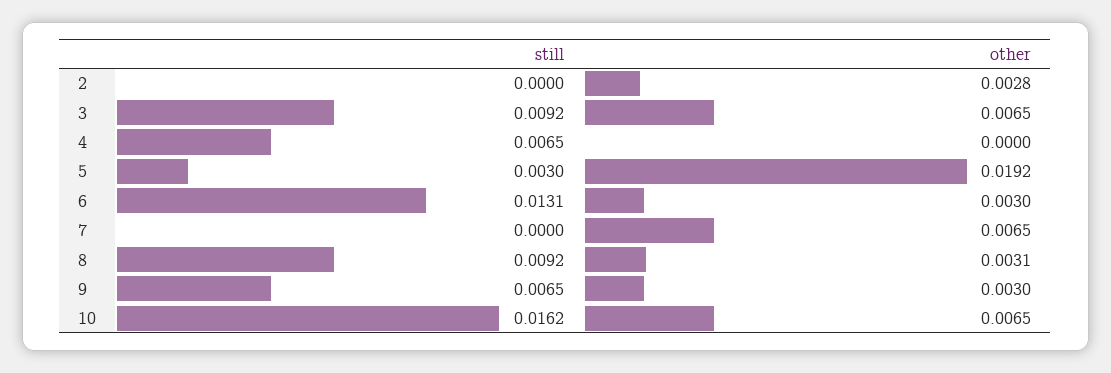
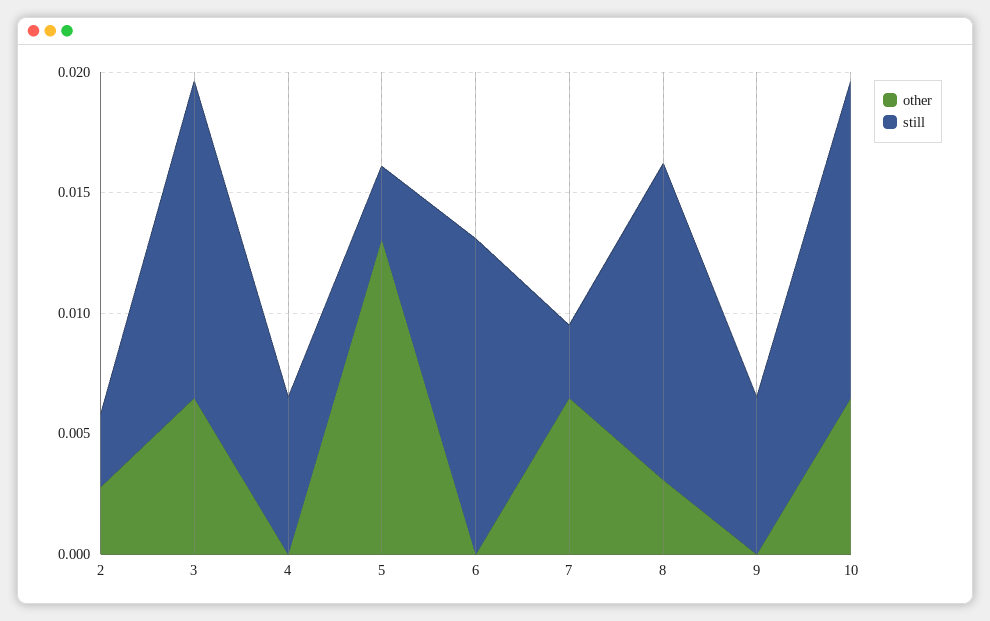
still, 2: 0 -> 0.003
still, 3: 0.0092 -> 0.013
other, 5: 0.0192 -> 0.013
other, 6: 0.003 -> 0
still, 7: 0 -> 0.003
still, 8: 0.0092 -> 0.013
other, 9: 0.003 -> 0
still, 10: 0.0162 -> 0.013

